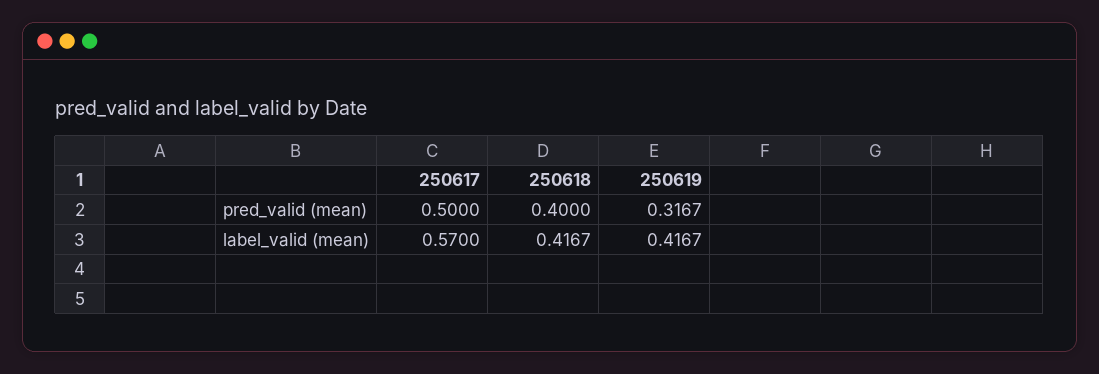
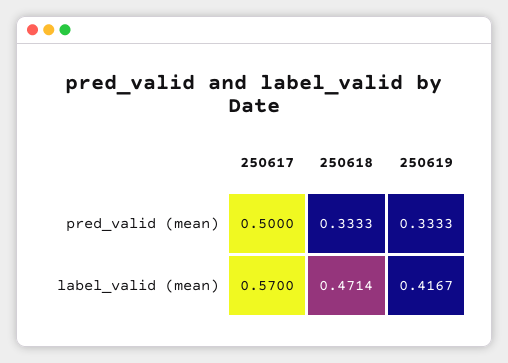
250618, pred_valid (mean): 0.4 -> 0.3333
250619, pred_valid (mean): 0.3167 -> 0.3333
250618, label_valid (mean): 0.4167 -> 0.4714

